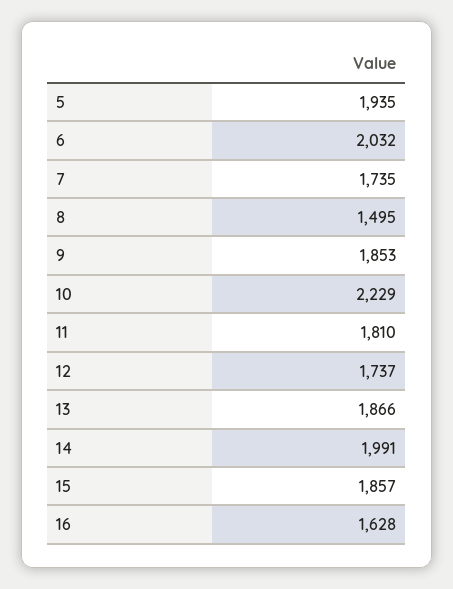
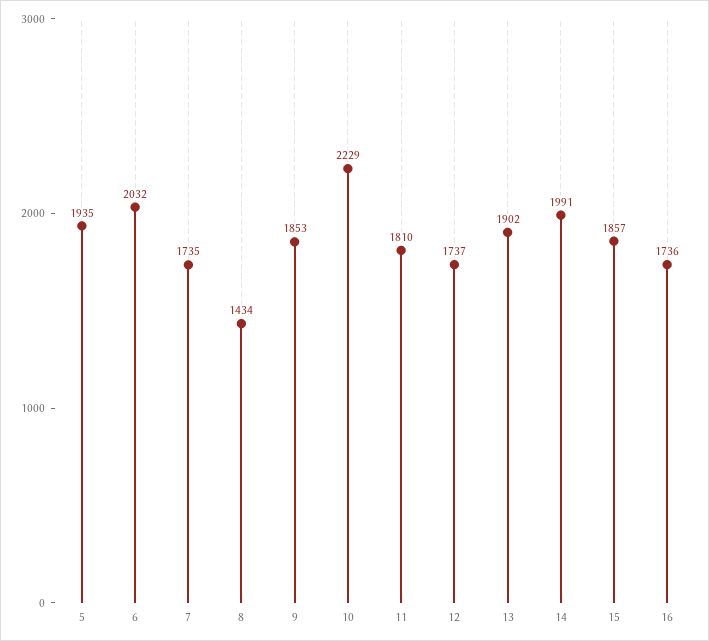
8: 1495 -> 1434
13: 1866 -> 1902
16: 1628 -> 1736

